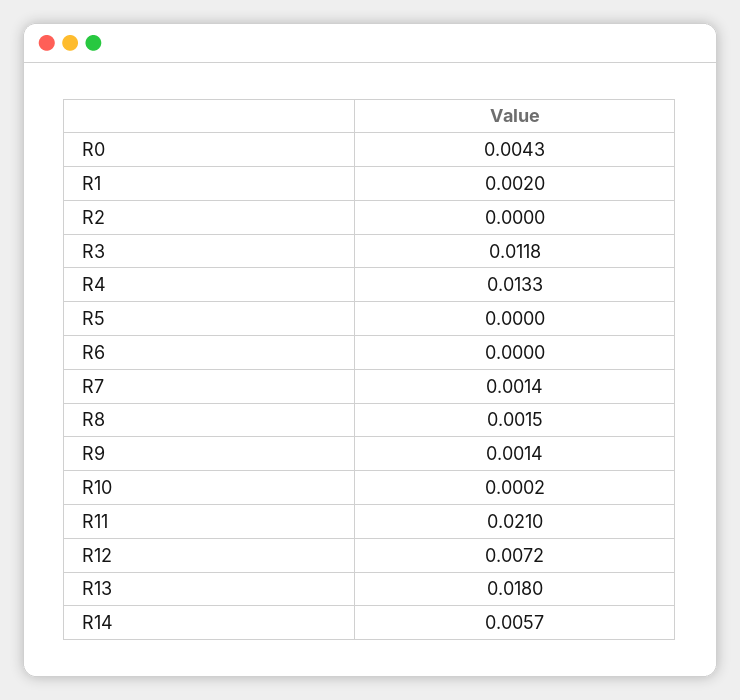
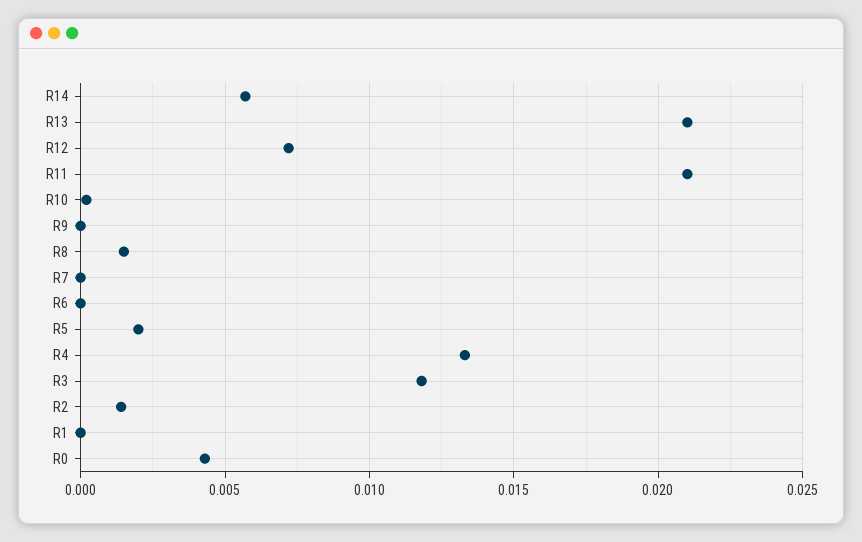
R1: 0.002 -> 0
R2: 0 -> 0.0015
R5: 0 -> 0.002
R7: 0.0014 -> 0
R9: 0.0014 -> 0
R13: 0.018 -> 0.021

